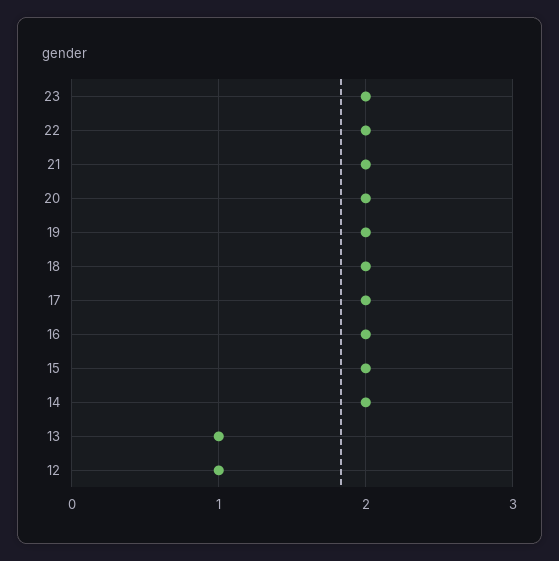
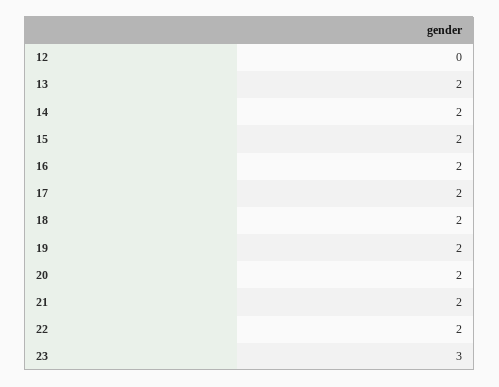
23: 2 -> 3
13: 1 -> 2
12: 1 -> 0

